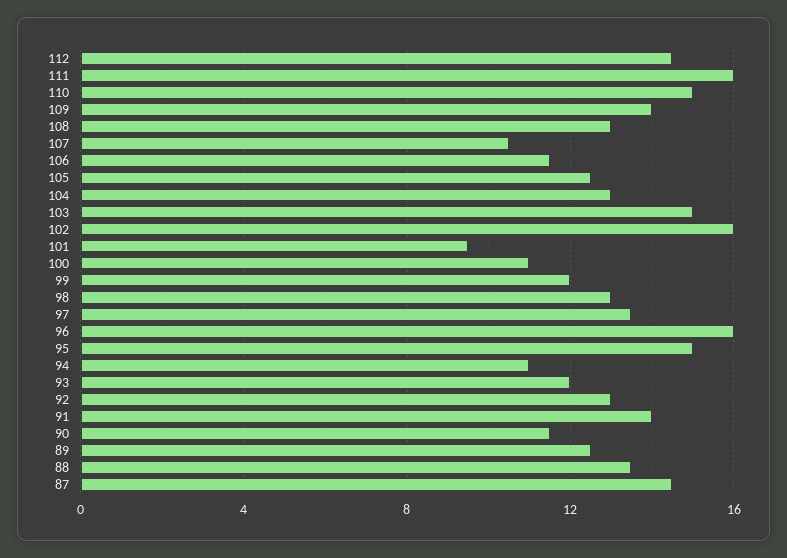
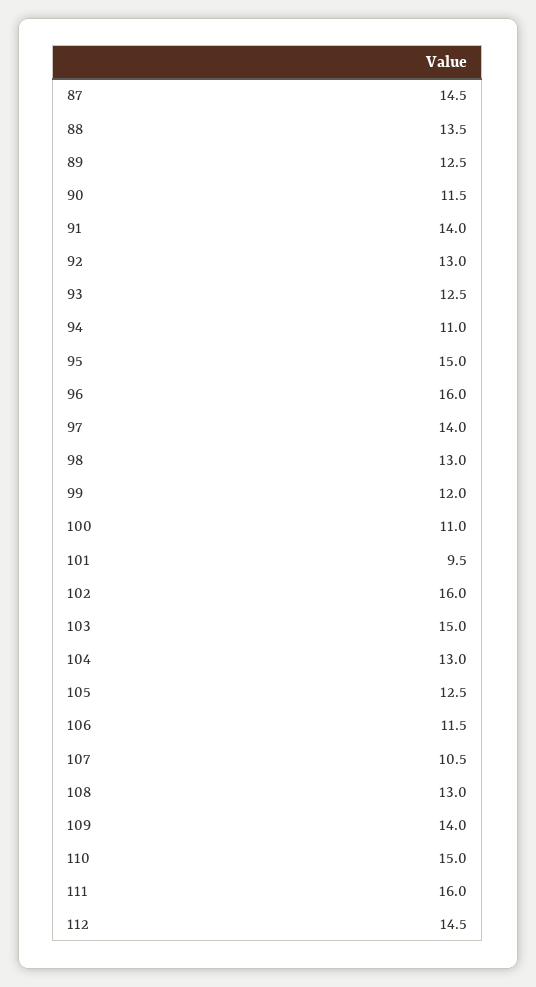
97: 13.5 -> 14
93: 12 -> 12.5

